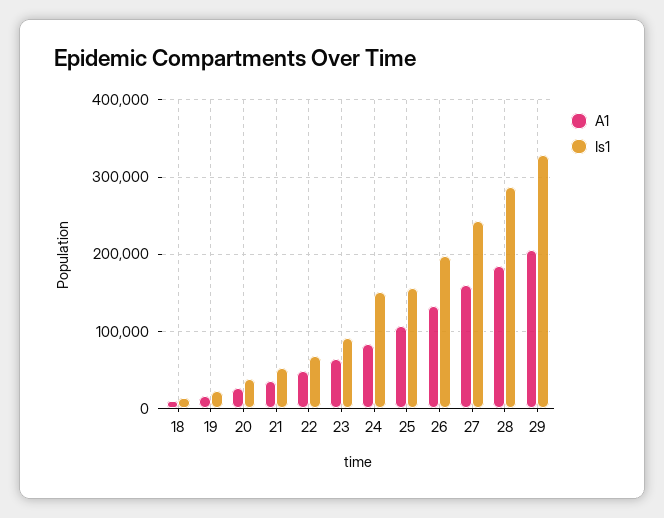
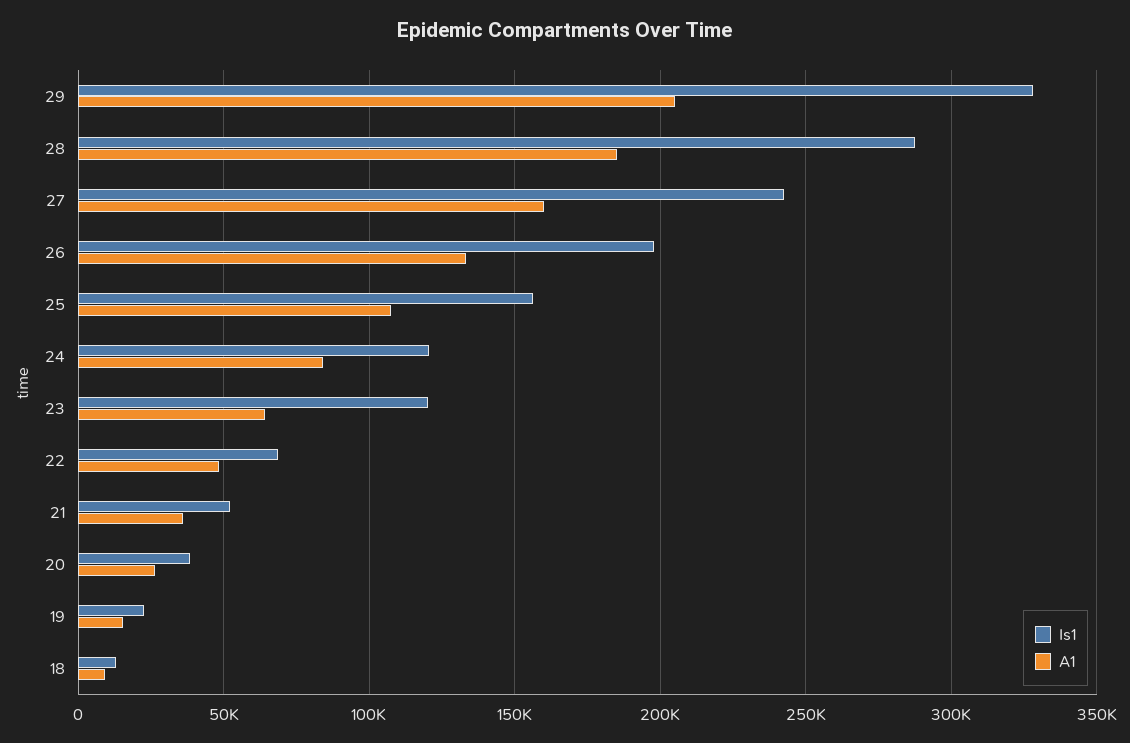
Is1, 23: 90000 -> 120000
Is1, 24: 150000 -> 120000

